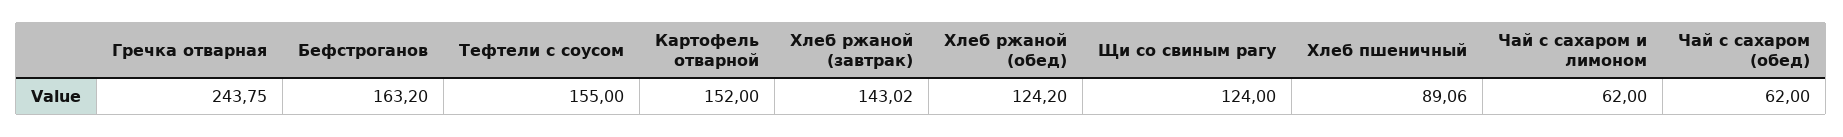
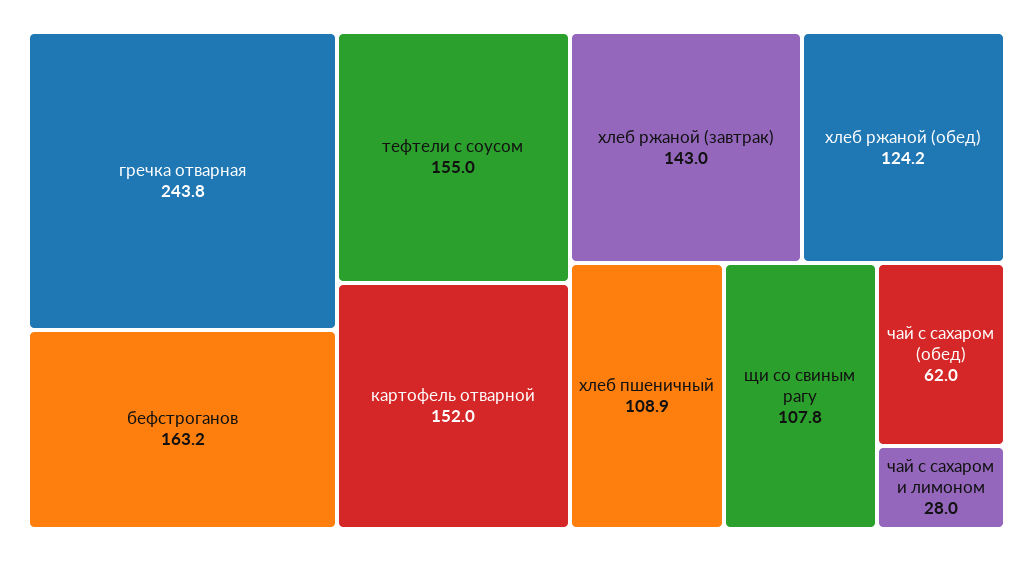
Щи со свиным рагу: 124 -> 107.8
Хлеб пшеничный: 89.06 -> 108.9
Чай с сахаром и лимоном: 62 -> 28

